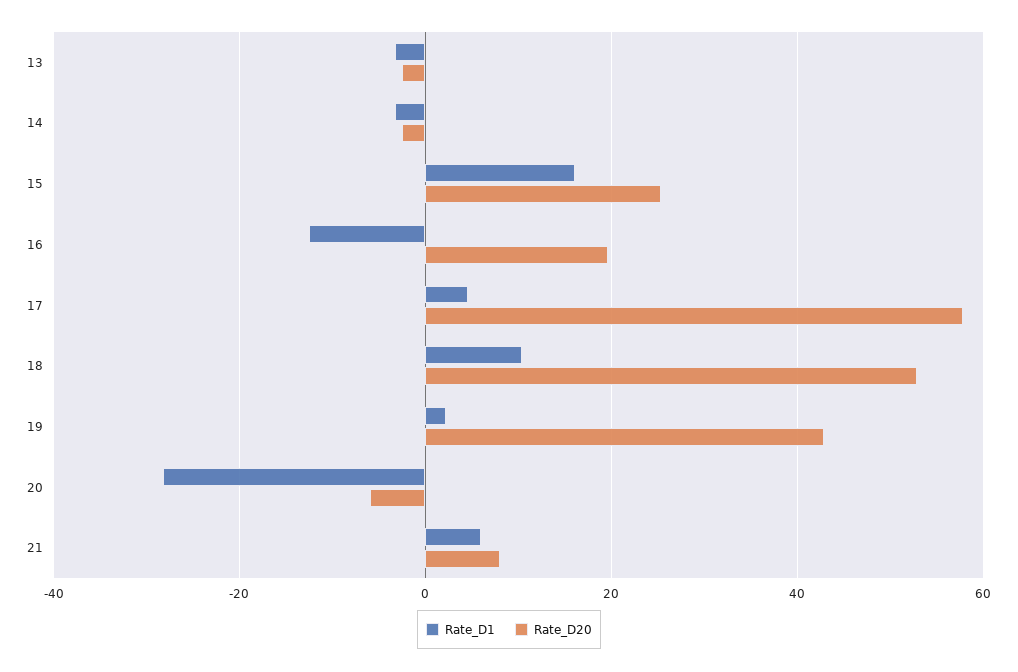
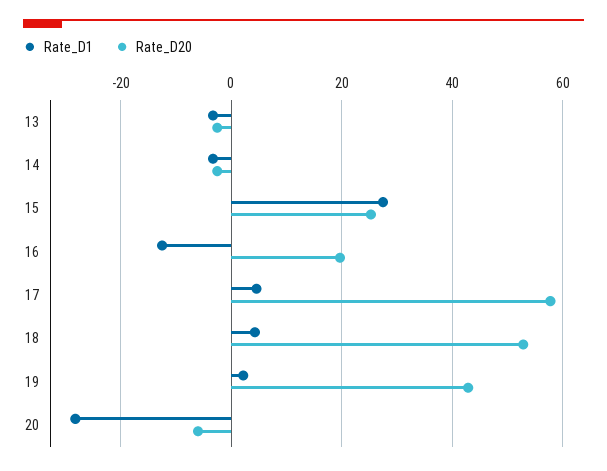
Rate_D1, 15: 16 -> 28
Rate_D1, 18: 10 -> 4
Rate_D1, 21: 6 -> none
Rate_D20, 21: 8 -> none

